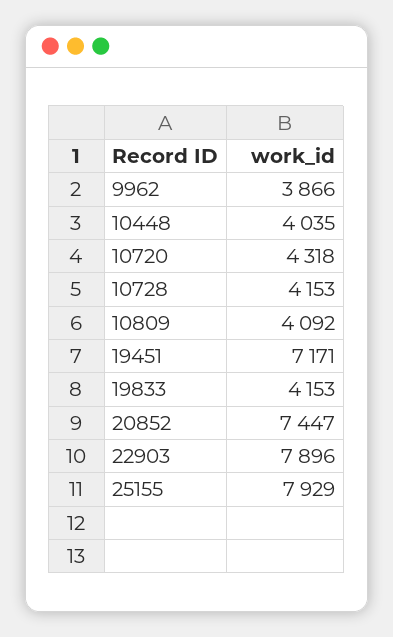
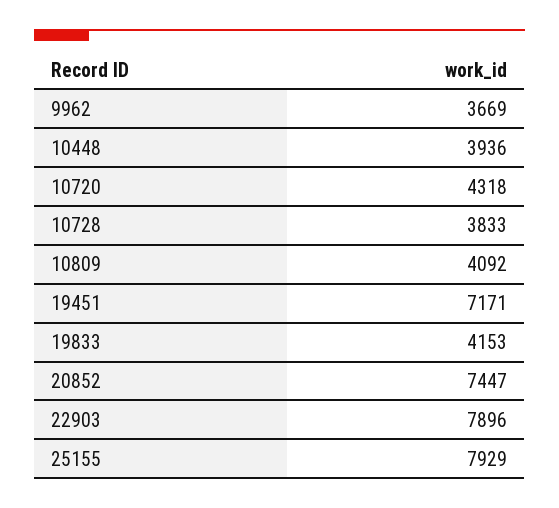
9962: 3866 -> 3669
10448: 4035 -> 3936
10728: 4153 -> 3833

